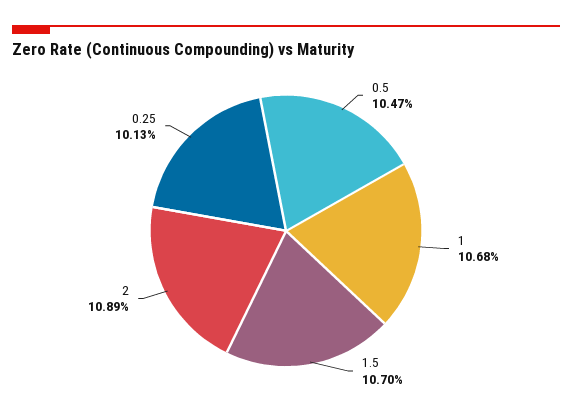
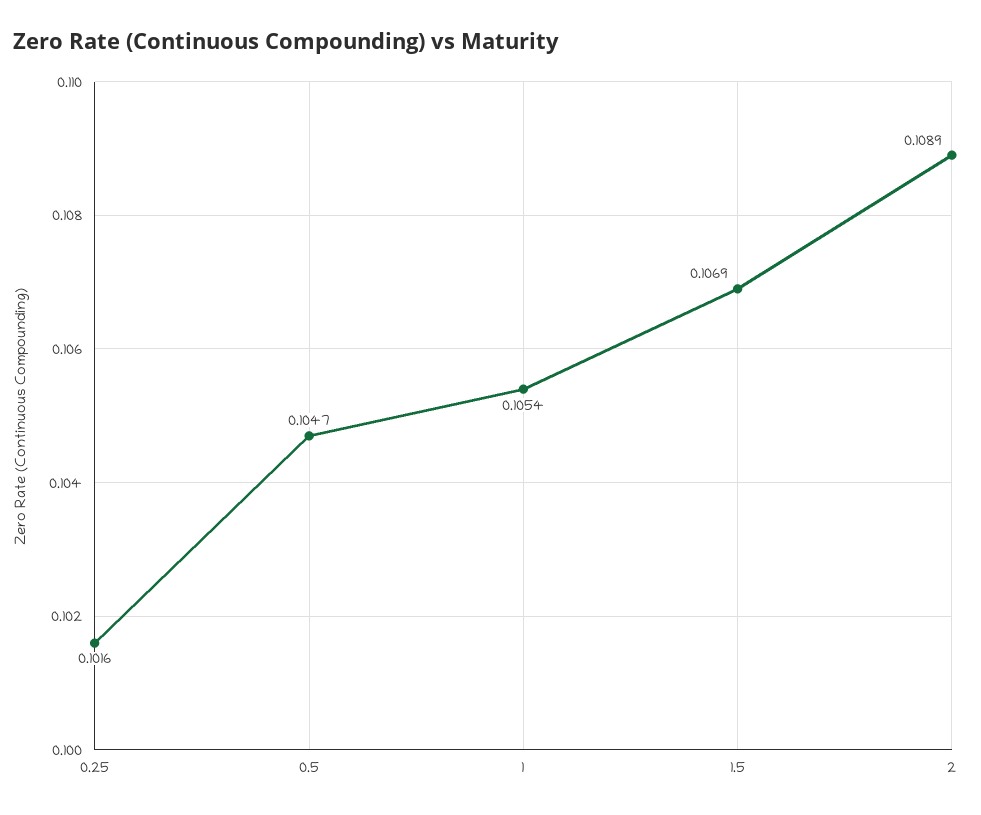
1: 0.1068 -> 0.1054
1.5: 0.107 -> 0.1069
0.25: 0.1013 -> 0.1016

